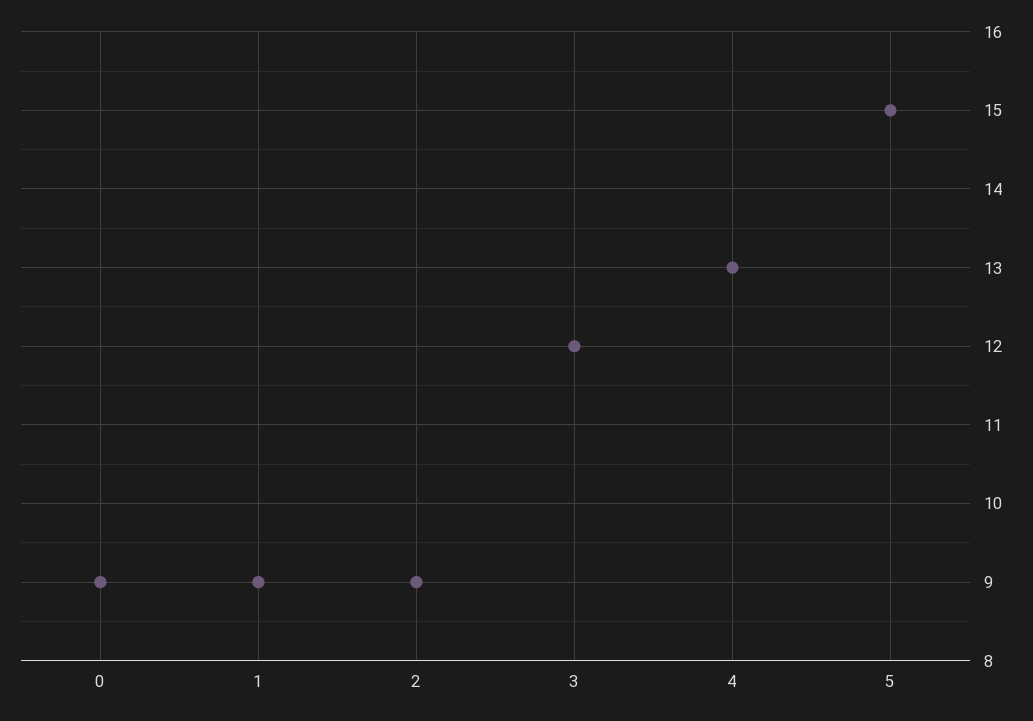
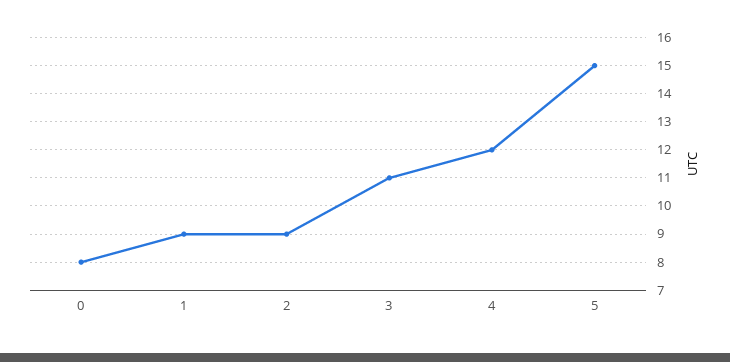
0: 9 -> 8
3: 12 -> 11
4: 13 -> 12

